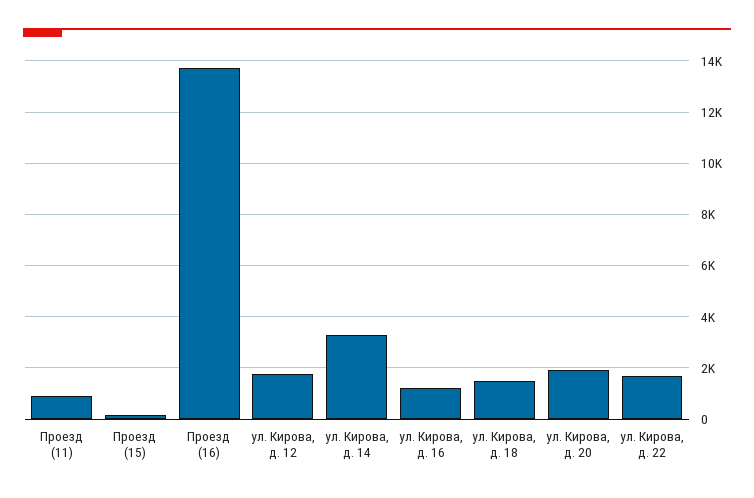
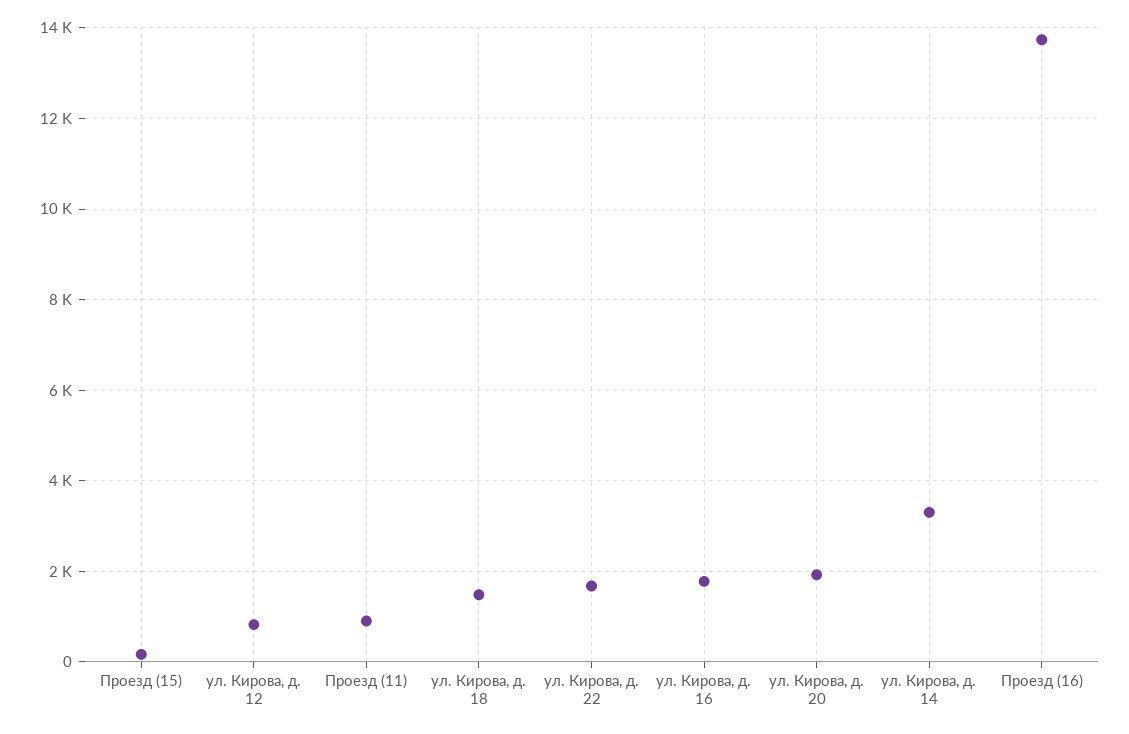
ул. Кирова, д. 12: 1750 -> 800
ул. Кирова, д. 16: 1250 -> 1800

